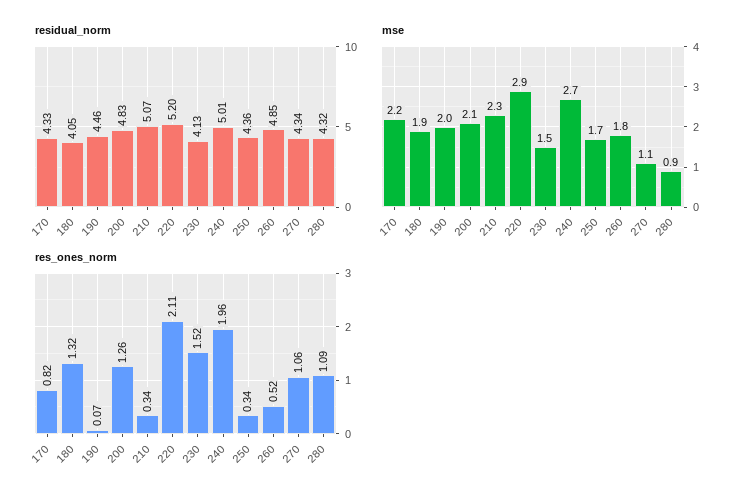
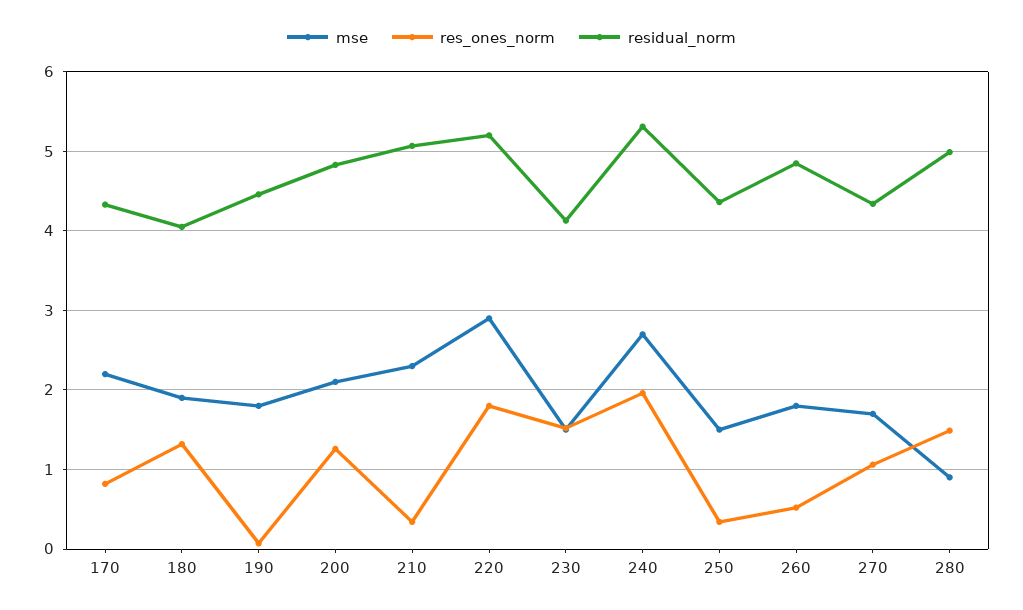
residual_norm, 240: 5.01 -> 5.3
residual_norm, 280: 4.32 -> 5
mse, 190: 2 -> 1.8
mse, 250: 1.7 -> 1.5
mse, 270: 1.1 -> 1.7
res_ones_norm, 220: 2.11 -> 1.8
res_ones_norm, 280: 1.09 -> 1.5

